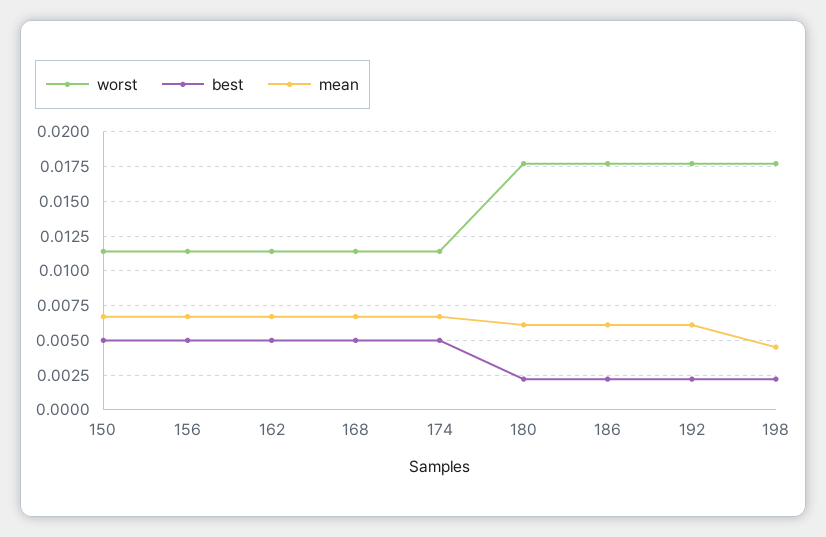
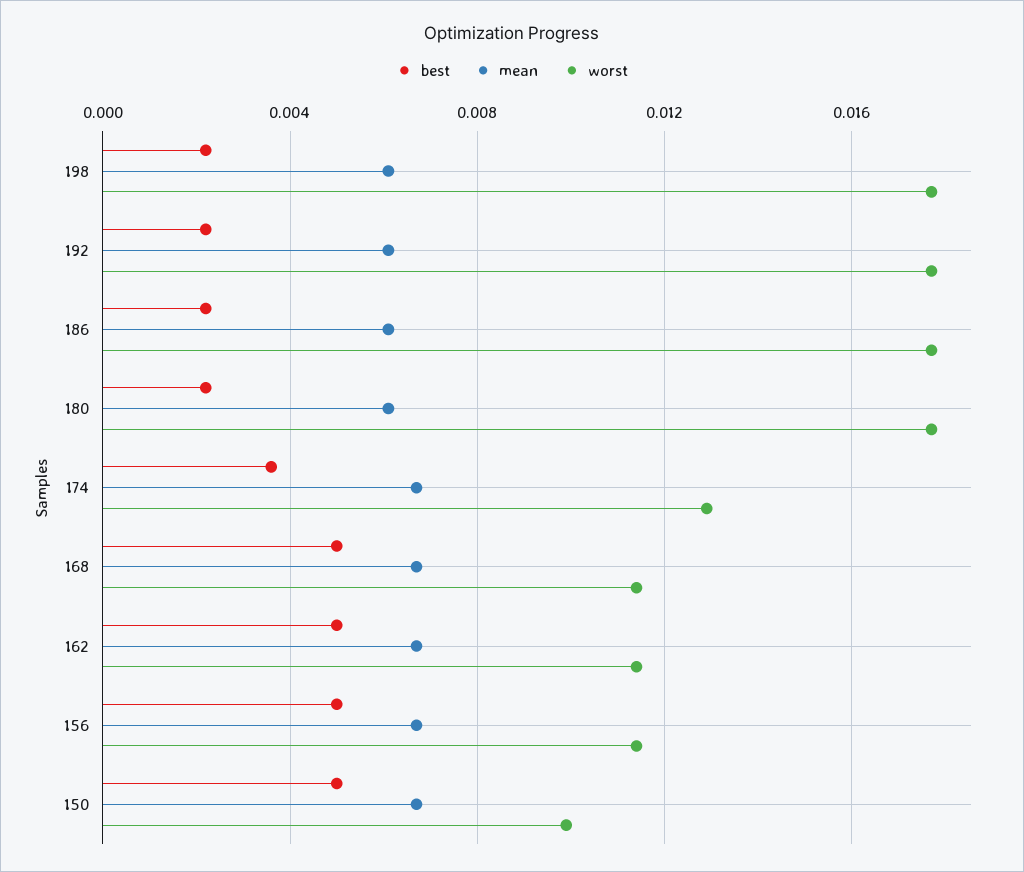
worst, 150: 0.0115 -> 0.01
worst, 174: 0.0115 -> 0.013
best, 174: 0.005 -> 0.0035
mean, 198: 0.0045 -> 0.006

